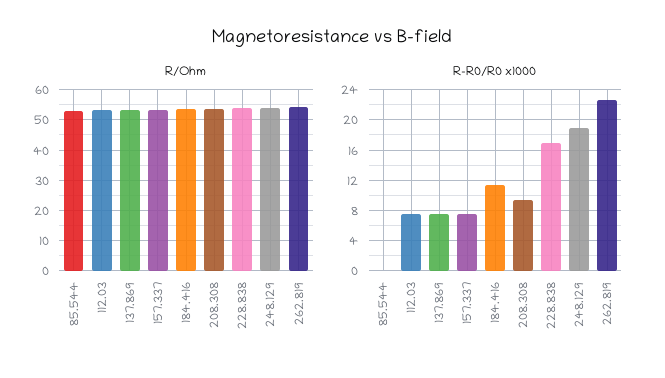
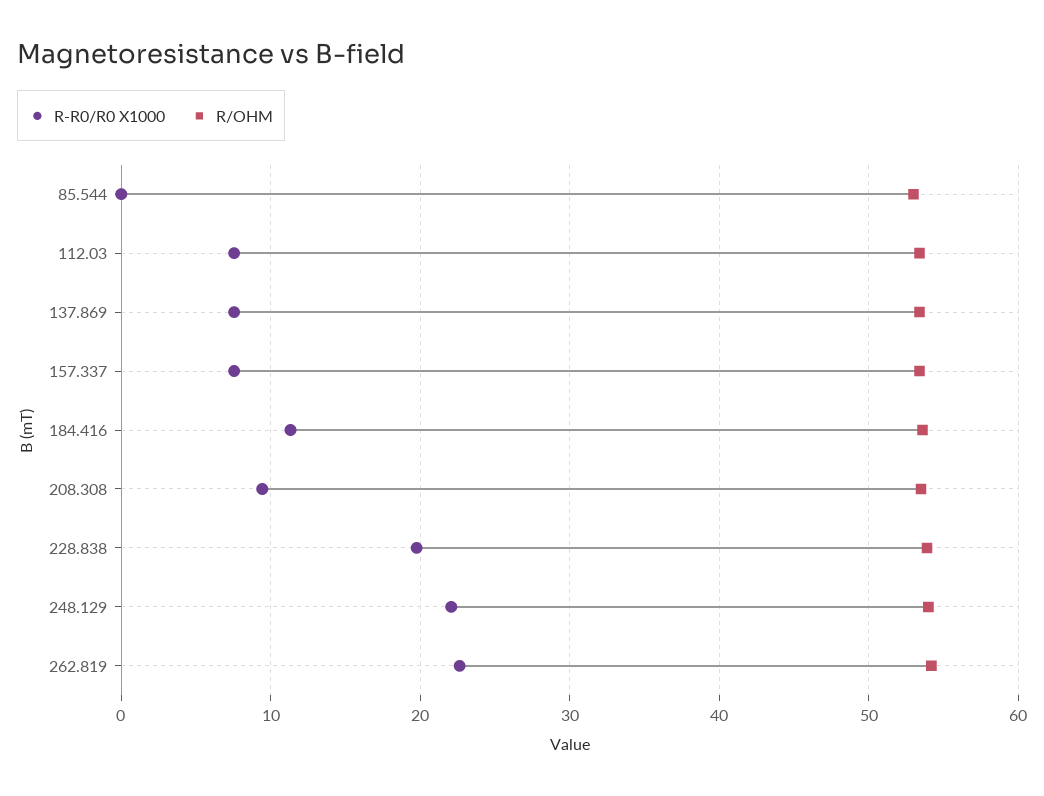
R-R0/R0 x1000, 228.838: 17 -> 20
R-R0/R0 x1000, 248.129: 19 -> 22

